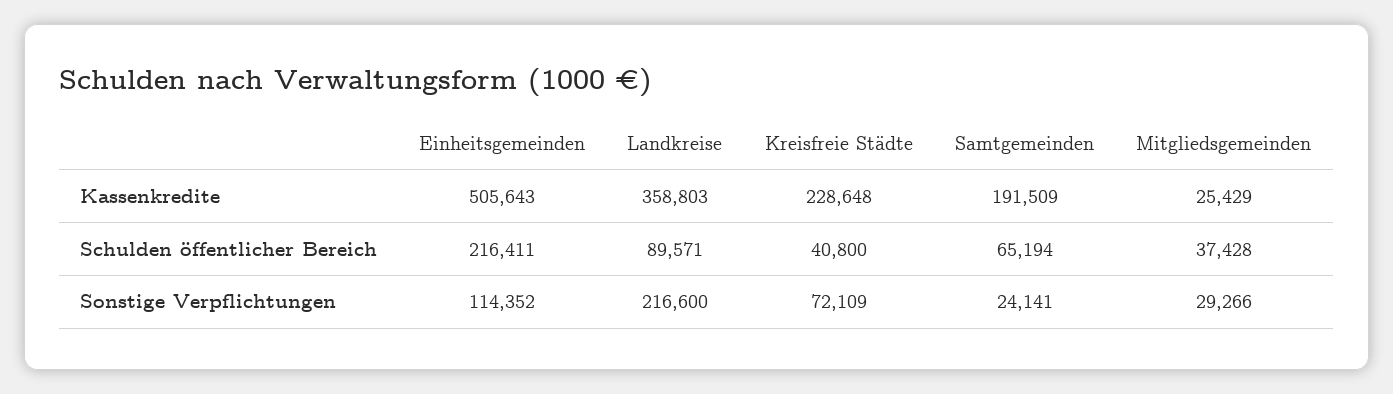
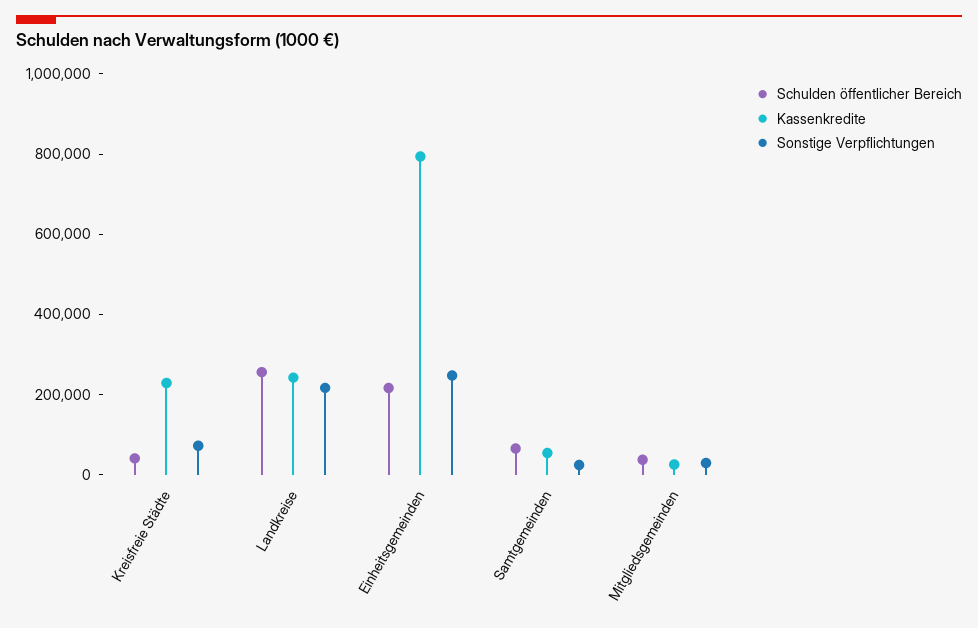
Kassenkredite, Einheitsgemeinden: 505643 -> 800000
Kassenkredite, Landkreise: 358803 -> 250000
Kassenkredite, Samtgemeinden: 191509 -> 50000
Schulden öffentlicher Bereich, Landkreise: 89571 -> 250000
Sonstige Verpflichtungen, Einheitsgemeinden: 114352 -> 250000

